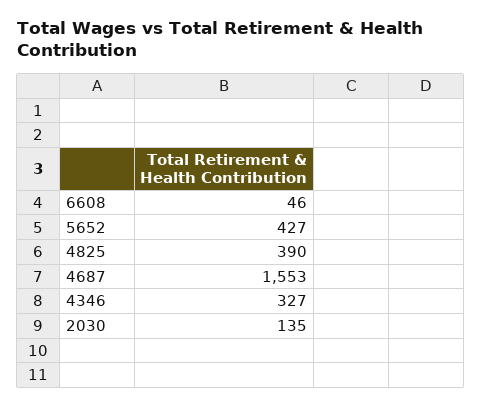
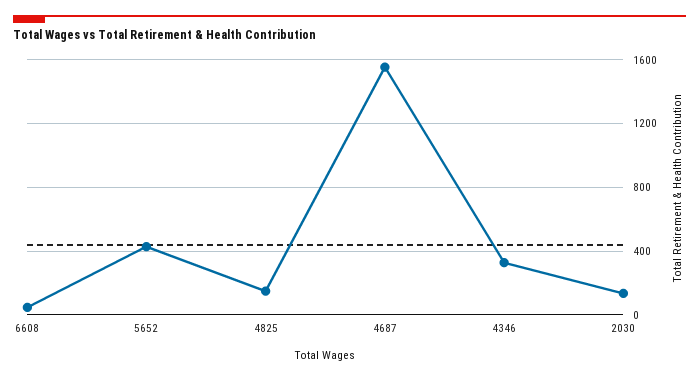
4825: 390 -> 150

